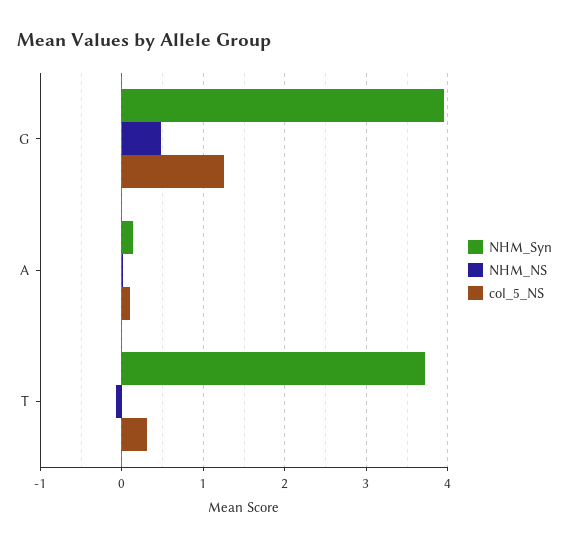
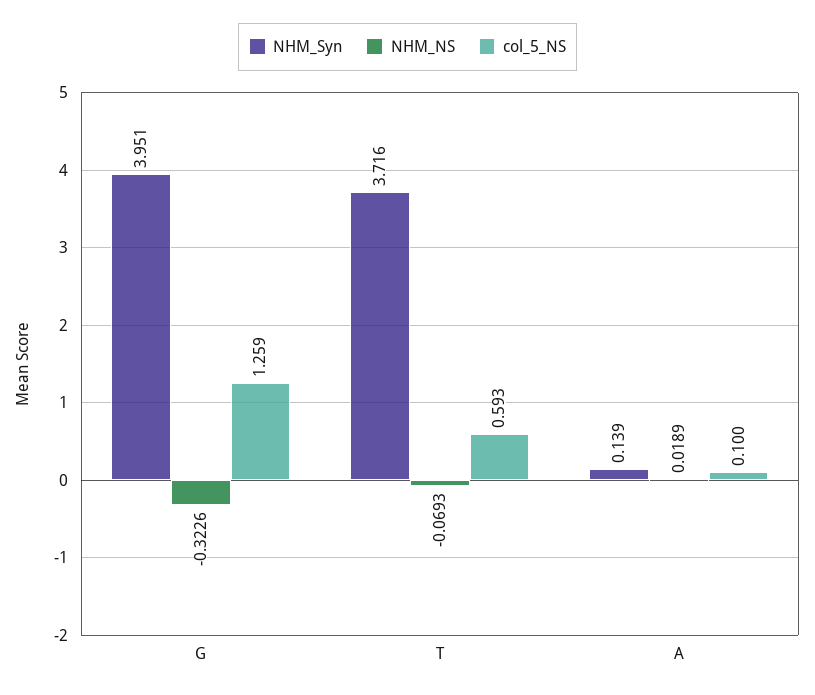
NHM_NS, G: 0.5 -> -0.3226
col_5_NS, T: 0.3 -> 0.593

